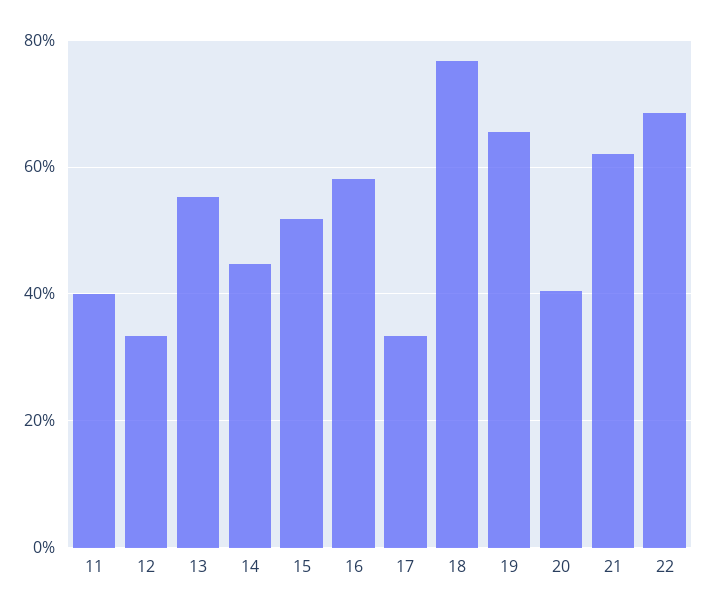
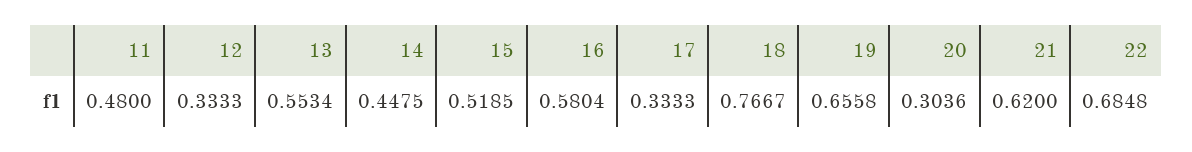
11: 0.4 -> 0.48
20: 0.4 -> 0.3036

